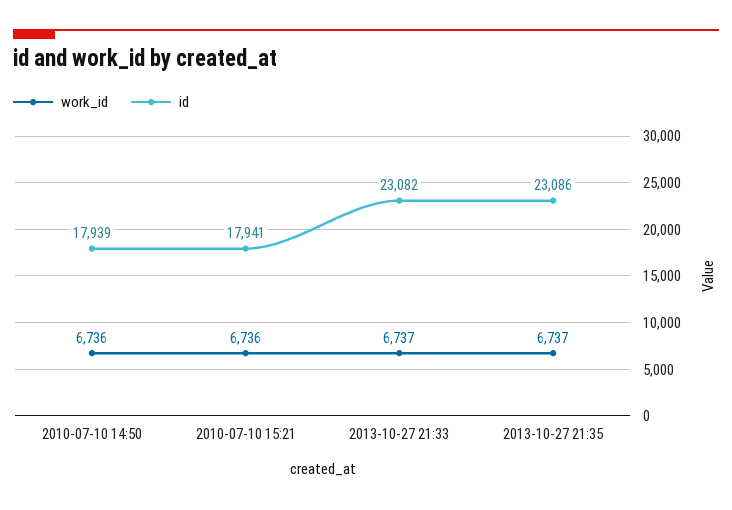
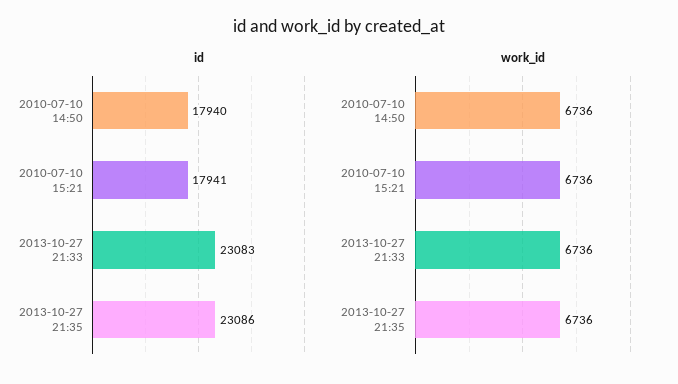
id, 2010-07-10 14:50: 17939 -> 17940
work_id, 2013-10-27 21:33: 6737 -> 6736
id, 2013-10-27 21:33: 23082 -> 23083
work_id, 2013-10-27 21:35: 6737 -> 6736

